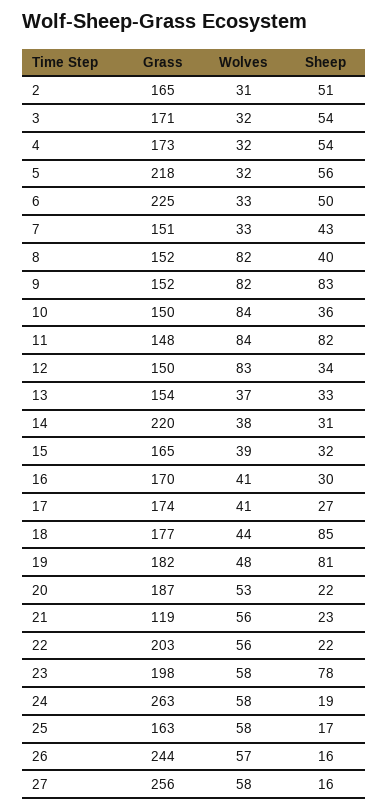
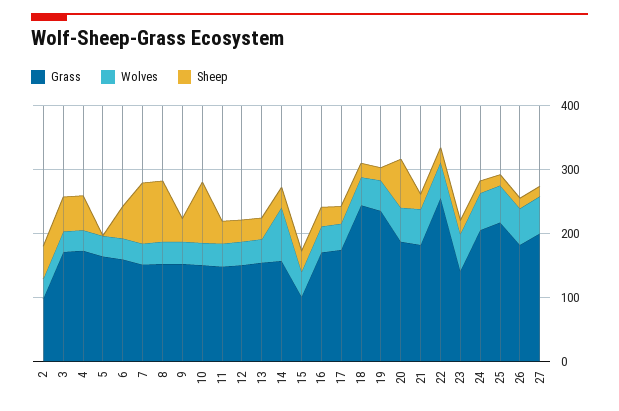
Grass, 2: 165 -> 100
Grass, 5: 218 -> 160
Sheep, 5: 56 -> 0
Grass, 6: 225 -> 160
Sheep, 7: 43 -> 100
Wolves, 8: 82 -> 40
Sheep, 8: 40 -> 100
Wolves, 9: 82 -> 40
Sheep, 9: 83 -> 40
Wolves, 10: 84 -> 40
Sheep, 10: 36 -> 100
Wolves, 11: 84 -> 40
Sheep, 11: 82 -> 40
Wolves, 12: 83 -> 40
Grass, 14: 220 -> 160
Wolves, 14: 38 -> 80
Grass, 15: 165 -> 100
Grass, 18: 177 -> 240
Sheep, 18: 85 -> 20
Grass, 19: 182 -> 240
Sheep, 19: 81 -> 20
Sheep, 20: 22 -> 80
Grass, 21: 119 -> 180
Grass, 22: 203 -> 260
Grass, 23: 198 -> 140
Sheep, 23: 78 -> 20
Grass, 24: 263 -> 200
Grass, 25: 163 -> 220
Grass, 26: 244 -> 180
Grass, 27: 256 -> 200

